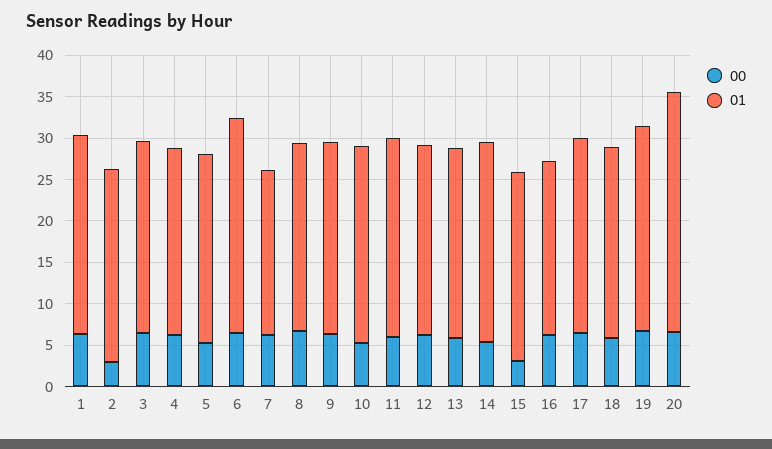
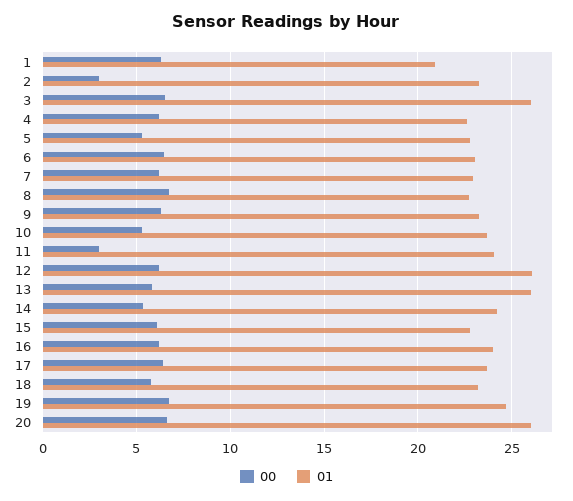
01, 1: 24 -> 21
01, 3: 23 -> 26
01, 6: 26 -> 23
01, 7: 20 -> 23
00, 11: 6 -> 3
01, 12: 23 -> 26
01, 13: 23 -> 26
00, 15: 3 -> 6
01, 16: 21 -> 24
01, 20: 29 -> 26

